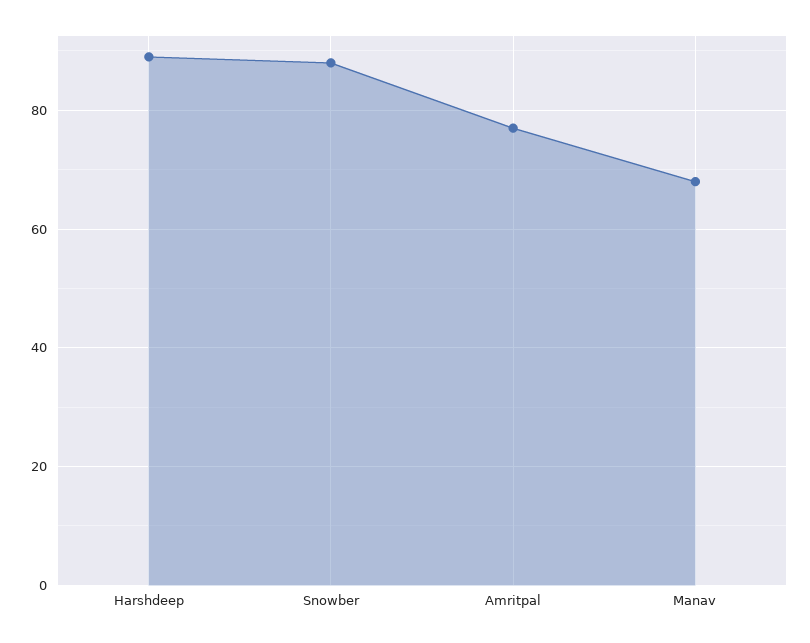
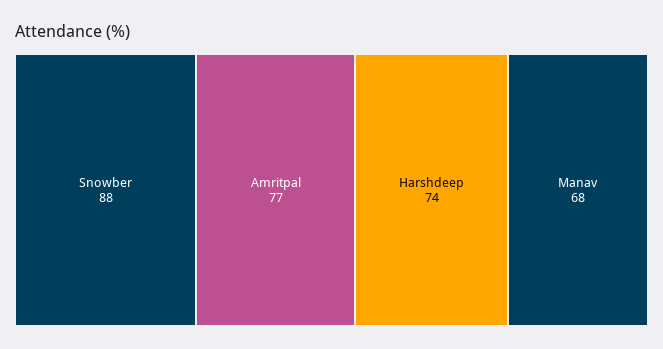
Harshdeep: 90 -> 74

